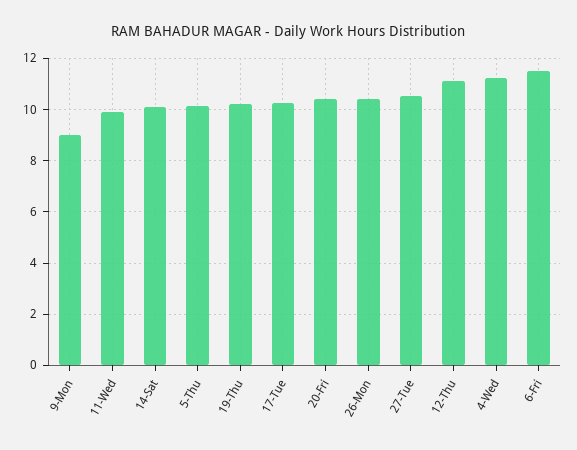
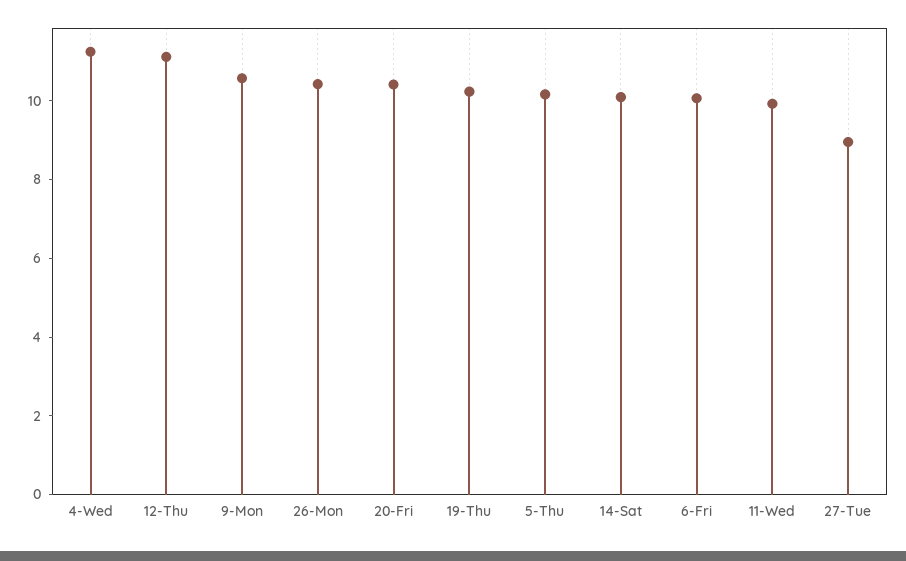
9-Mon: 9 -> 10.5
17-Tue: 10.25 -> none
27-Tue: 10.5 -> 9
6-Fri: 11.5 -> 10

